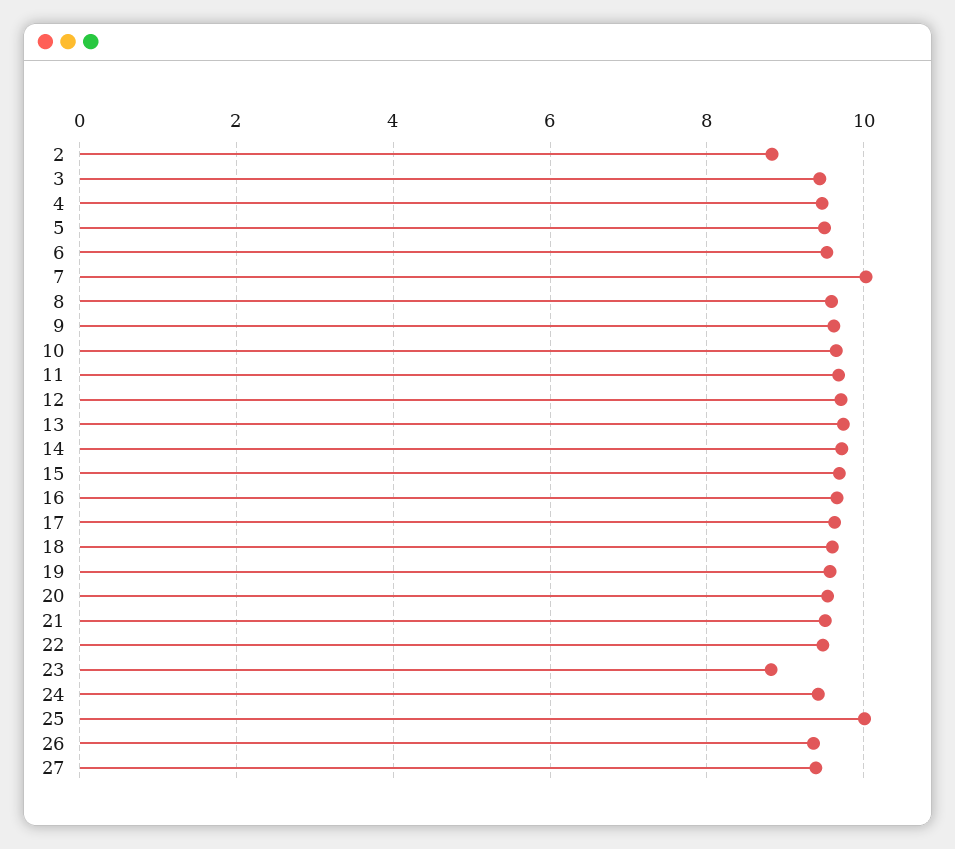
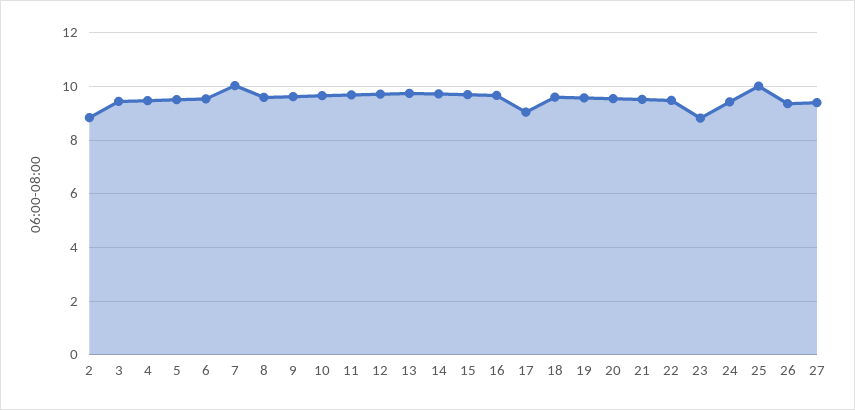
17: 9.6 -> 9

